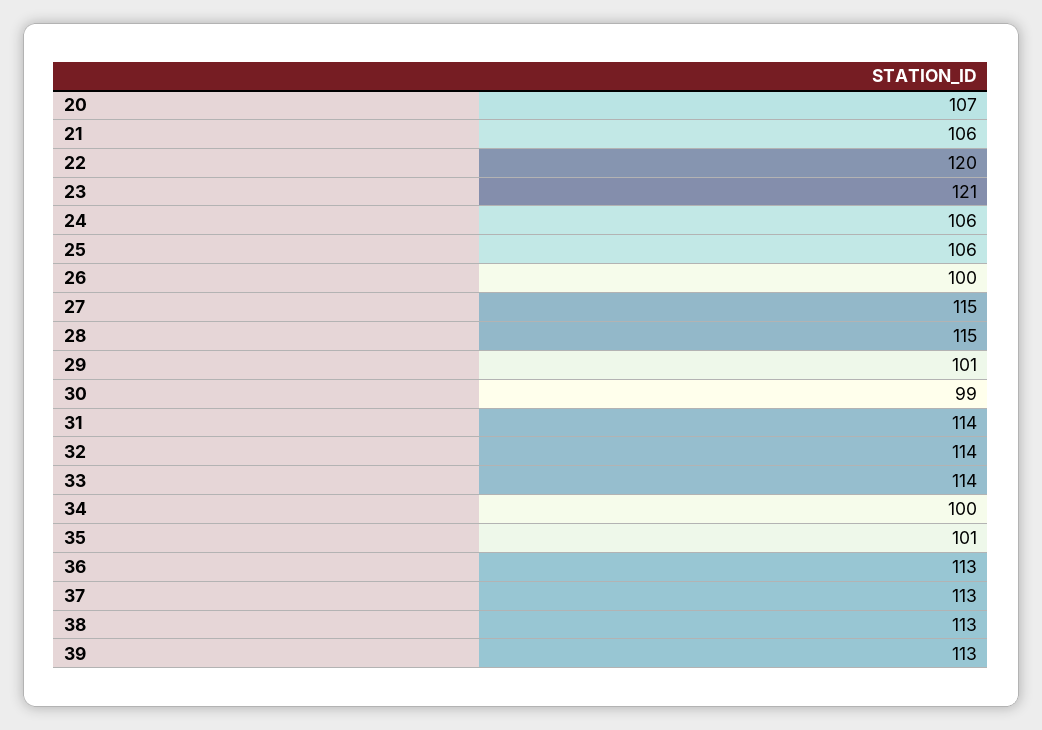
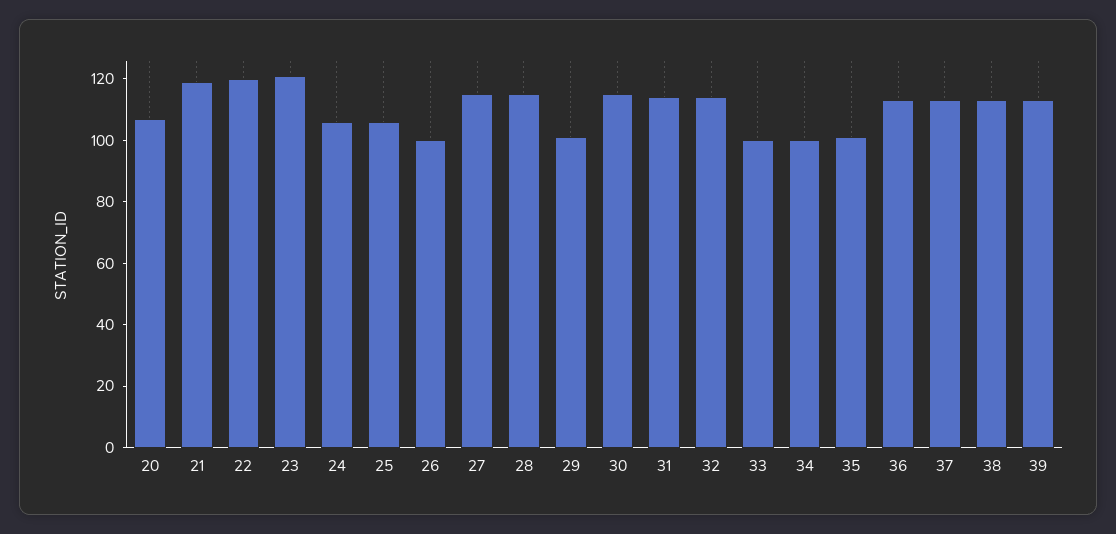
21: 106 -> 120
30: 99 -> 115
33: 114 -> 100

